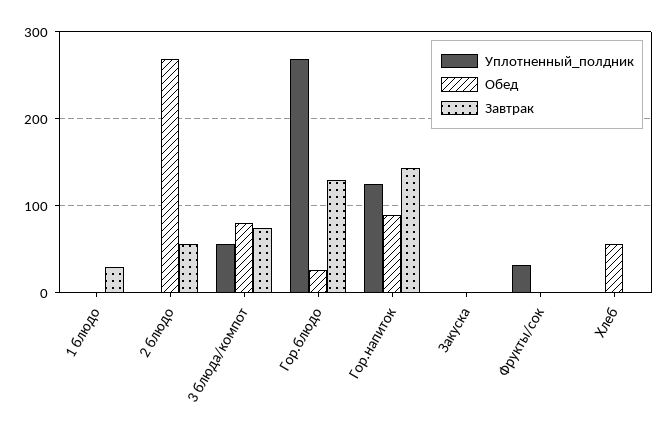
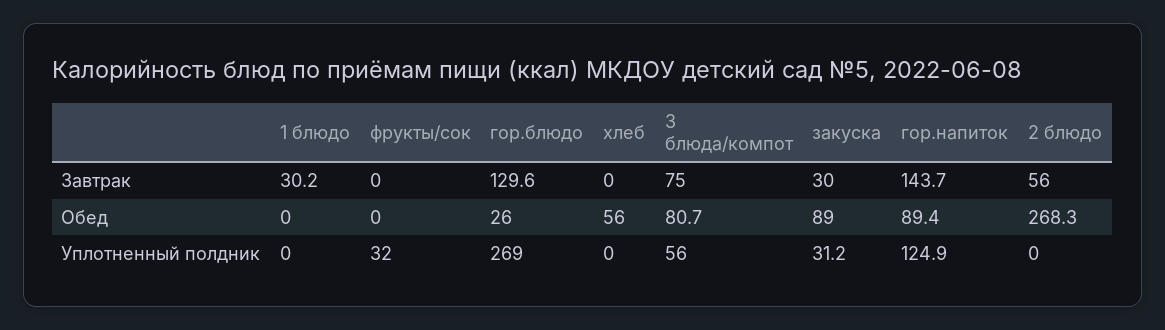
Уплотненный_полдник, Закуска: 0 -> 31.2
Обед, Закуска: 0 -> 89
Завтрак, Закуска: 0 -> 30

